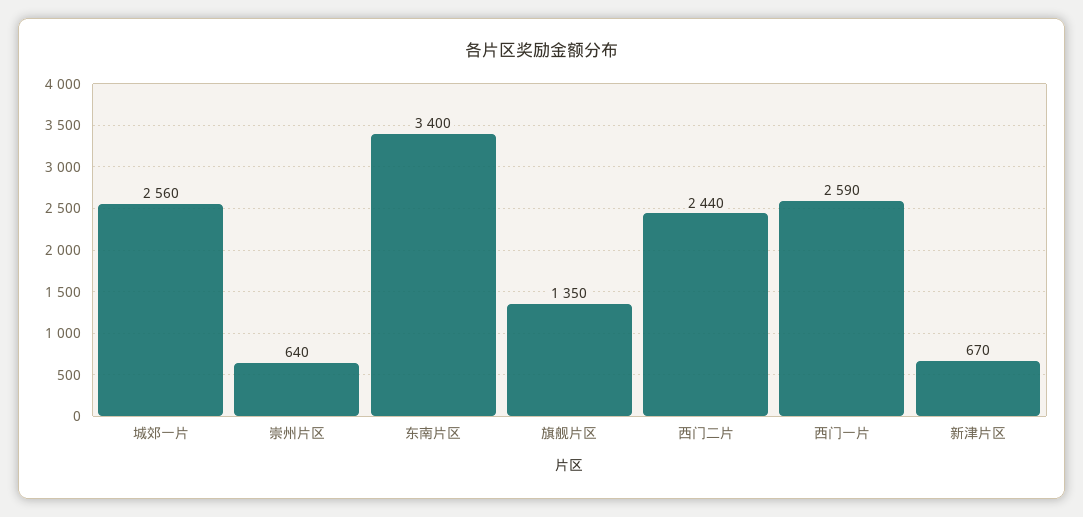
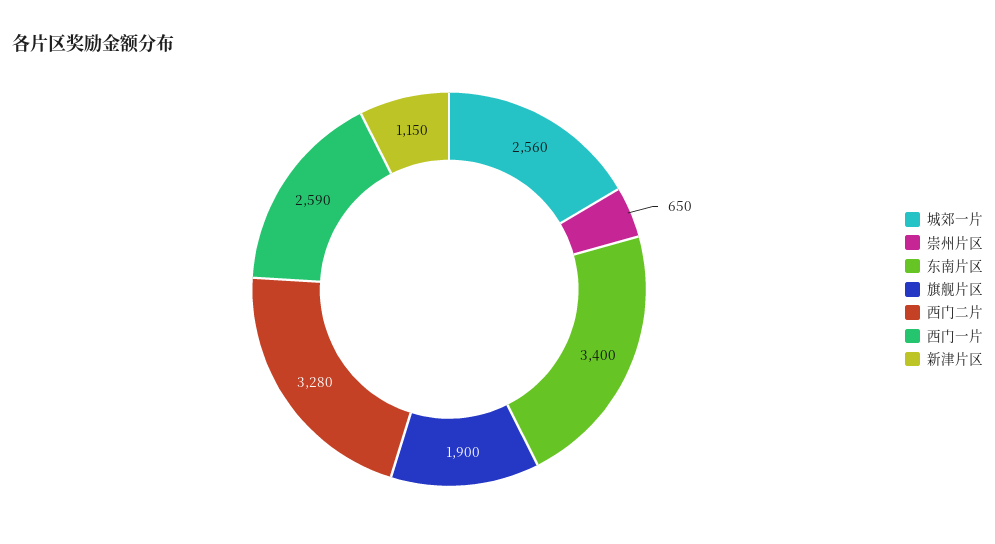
崇州片区: 640 -> 650
旗舰片区: 1350 -> 1900
西门二片: 2440 -> 3280
新津片区: 670 -> 1150

